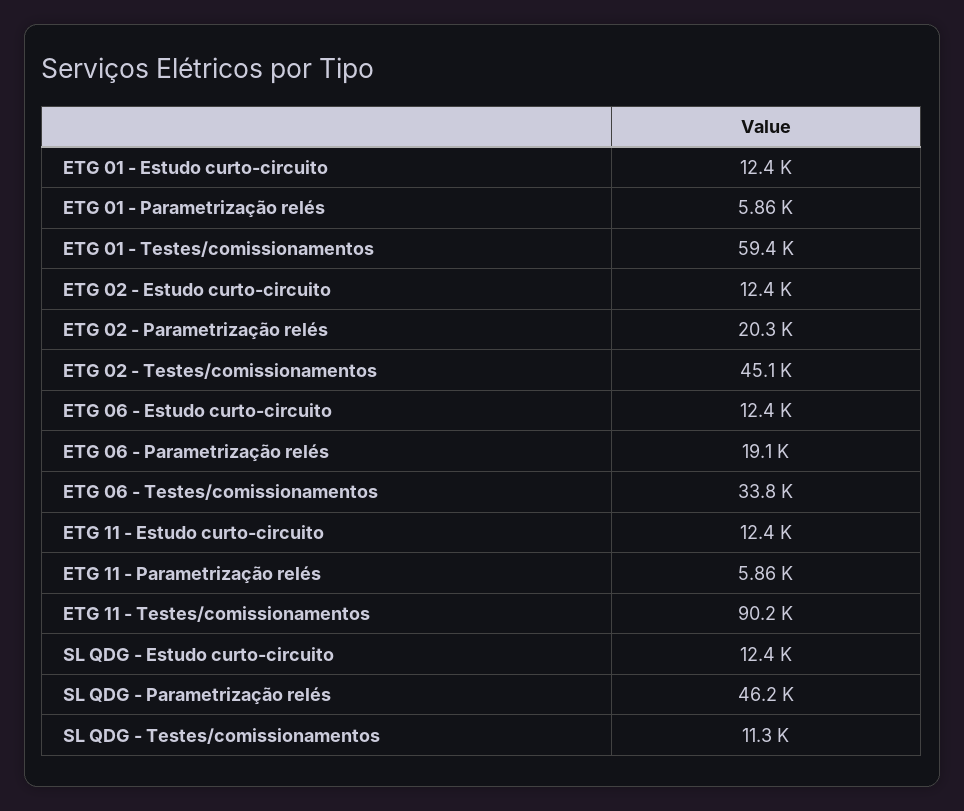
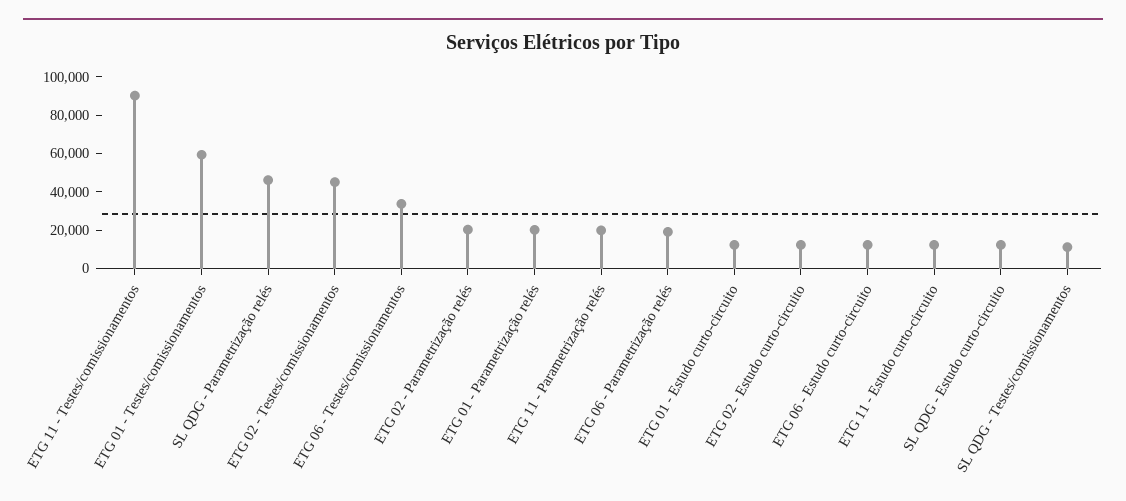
ETG 01 - Parametrização relés: 5860 -> 20000
ETG 11 - Parametrização relés: 5860 -> 20000

